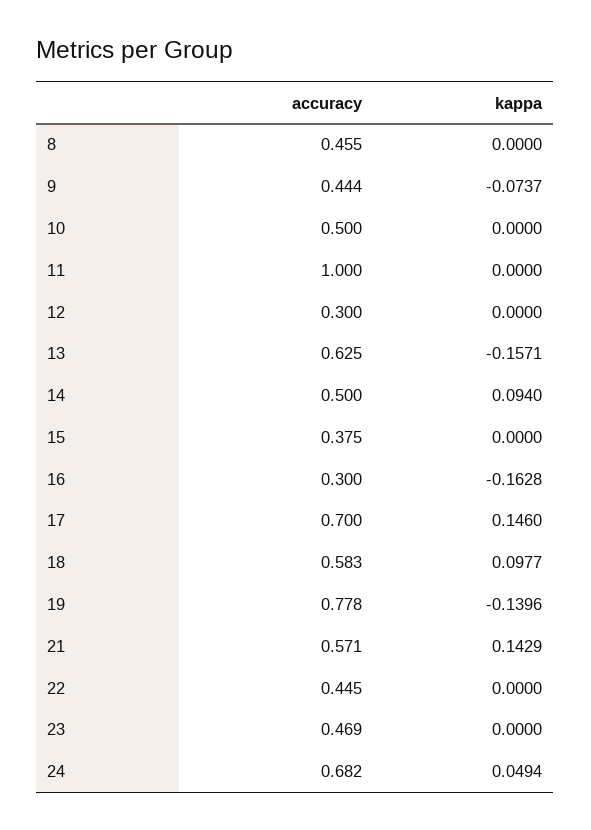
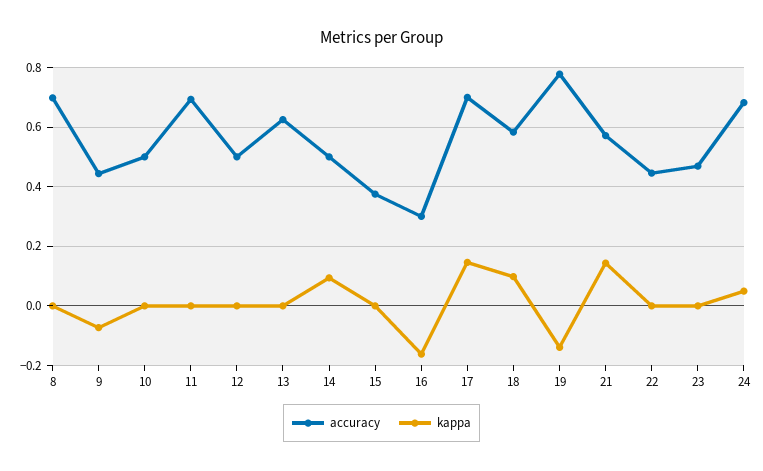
accuracy, 8: 0.455 -> 0.7
accuracy, 11: 1 -> 0.7
accuracy, 12: 0.3 -> 0.5
kappa, 13: -0.1571 -> 0

